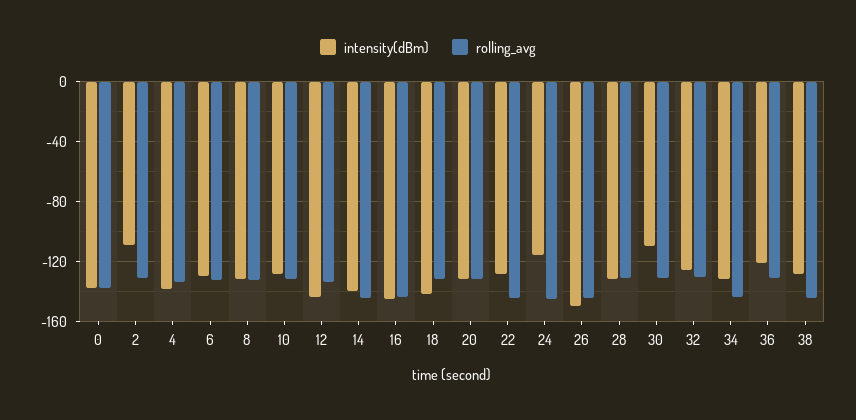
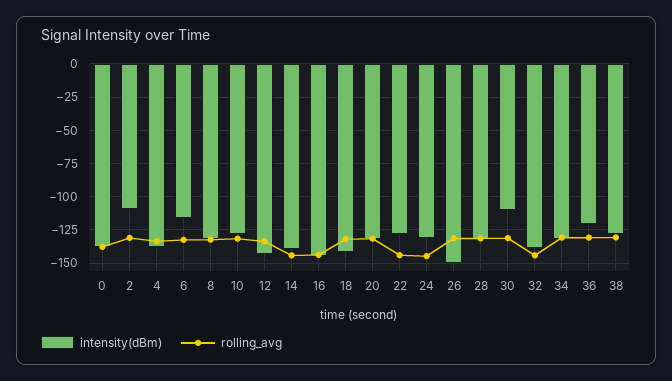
intensity(dBm), 6: -130 -> -115
intensity(dBm), 24: -115 -> -130
rolling_avg, 26: -145 -> -130
intensity(dBm), 32: -125 -> -140
rolling_avg, 32: -130 -> -145
rolling_avg, 34: -145 -> -130
rolling_avg, 38: -145 -> -130

